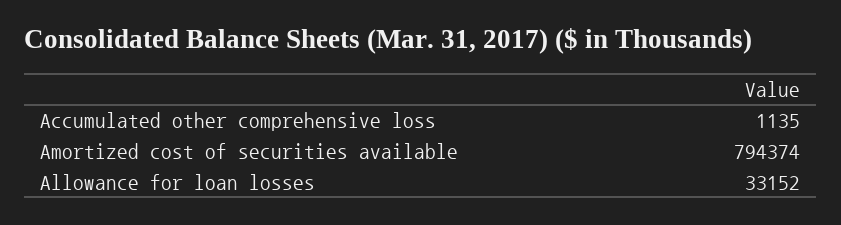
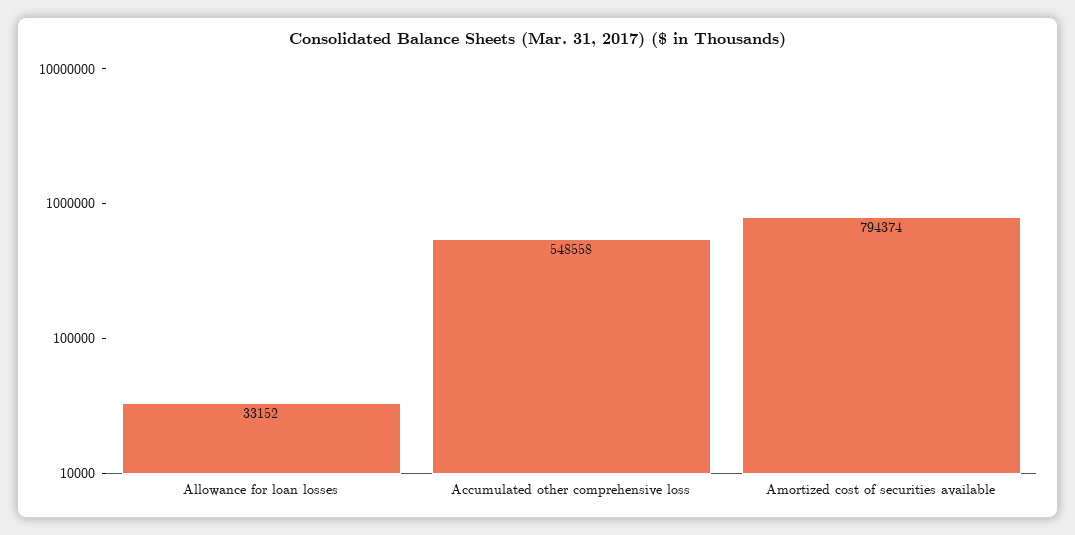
Accumulated other comprehensive loss: 1135 -> 548558

